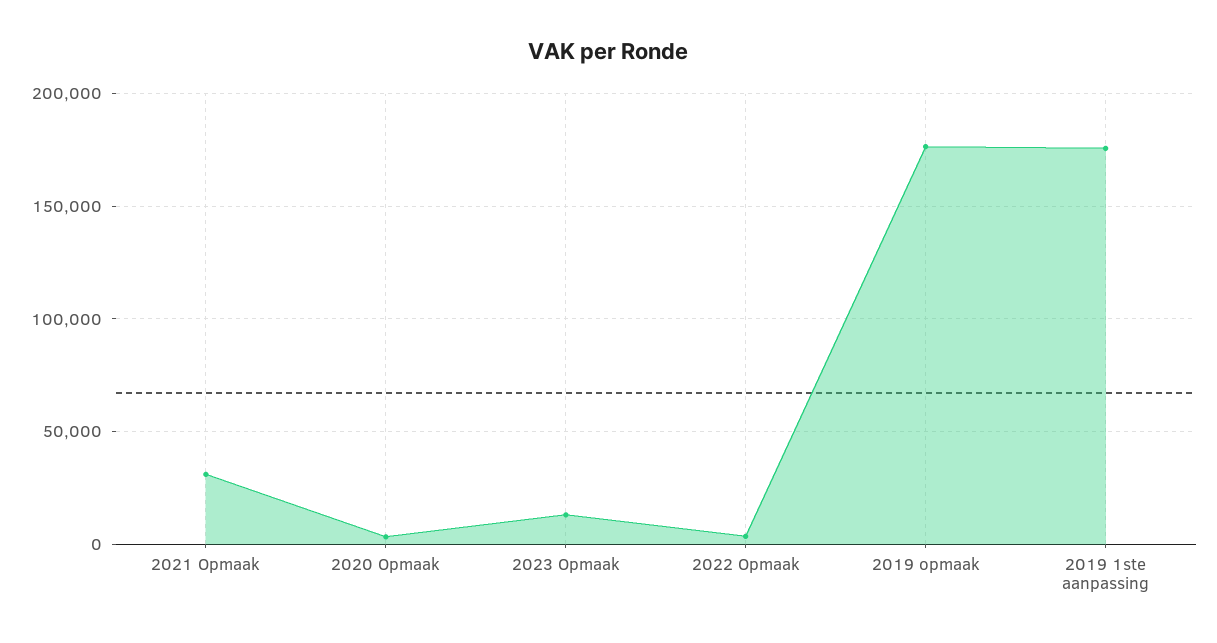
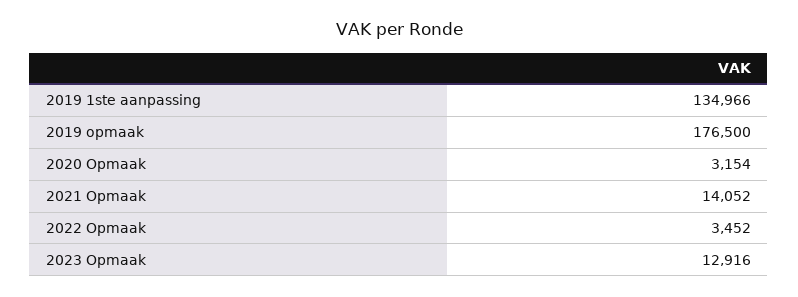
2021 Opmaak: 30000 -> 14052
2019 1ste aanpassing: 175000 -> 134966

